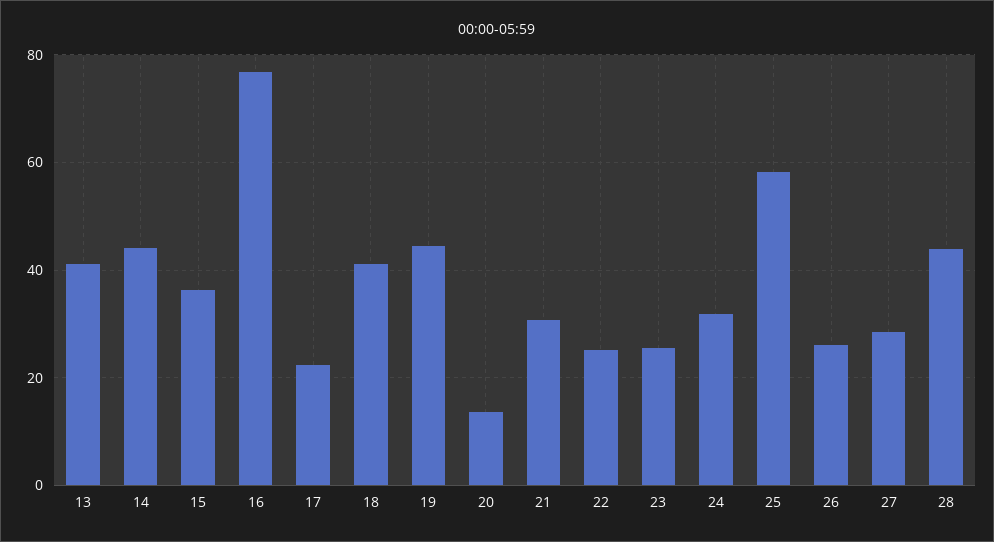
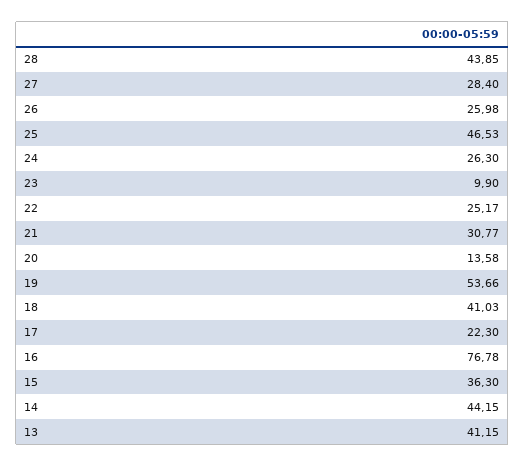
19: 44 -> 53.66
23: 26 -> 9.9
24: 32 -> 26.3
25: 58 -> 46.53

